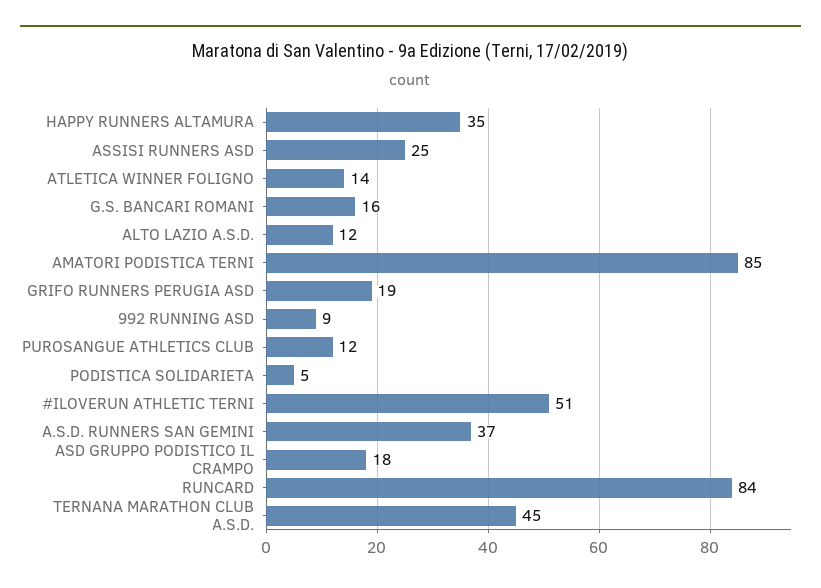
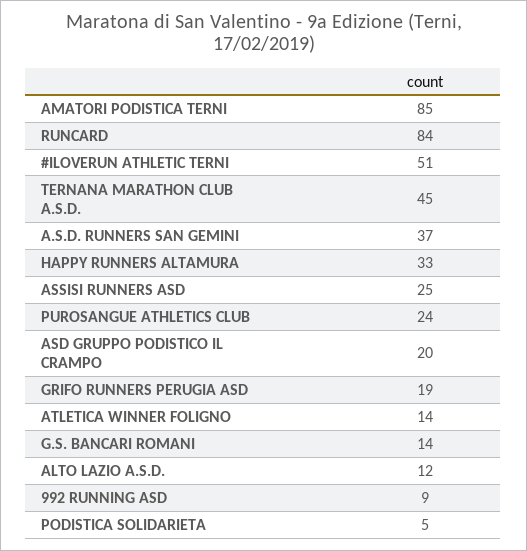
HAPPY RUNNERS ALTAMURA: 35 -> 33
G.S. BANCARI ROMANI: 16 -> 14
PUROSANGUE ATHLETICS CLUB: 12 -> 24
ASD GRUPPO PODISTICO IL CRAMPO: 18 -> 20

